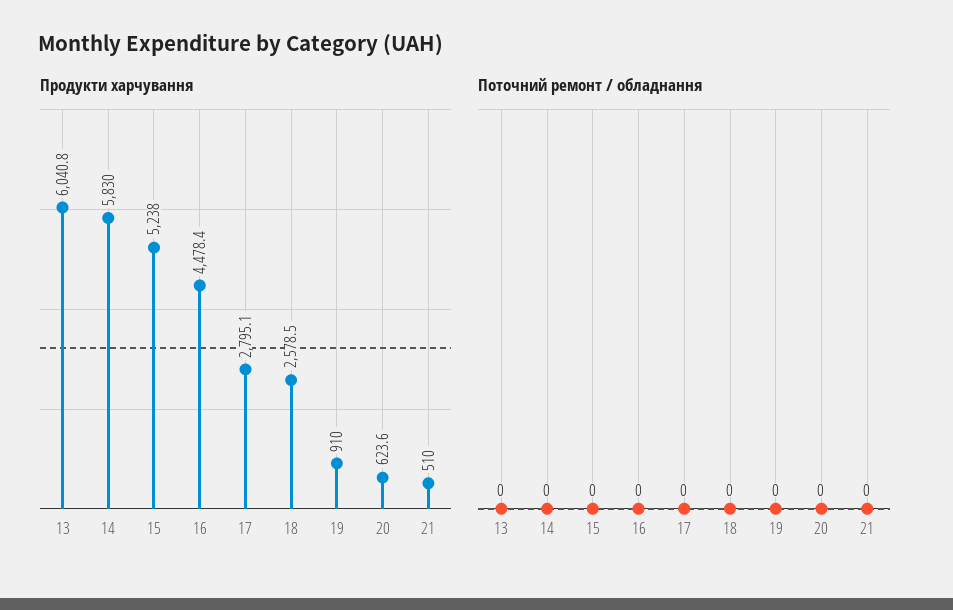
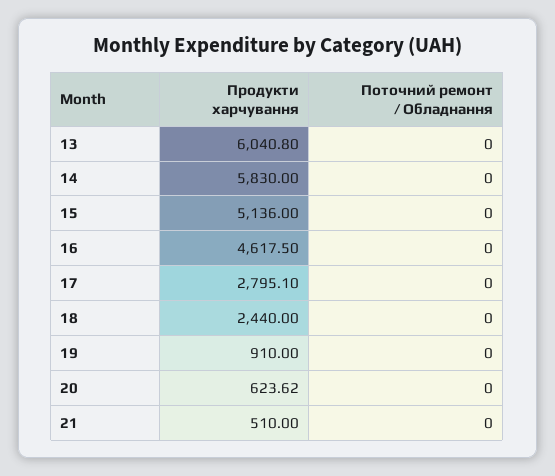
Продукти харчування, 15: 5238 -> 5136
Продукти харчування, 16: 4478.4 -> 4617.5
Продукти харчування, 18: 2578.5 -> 2440

